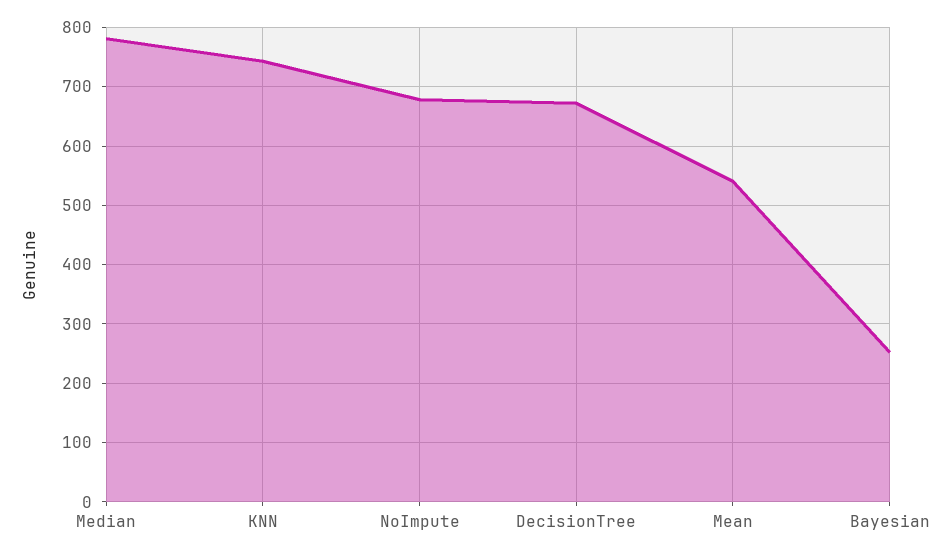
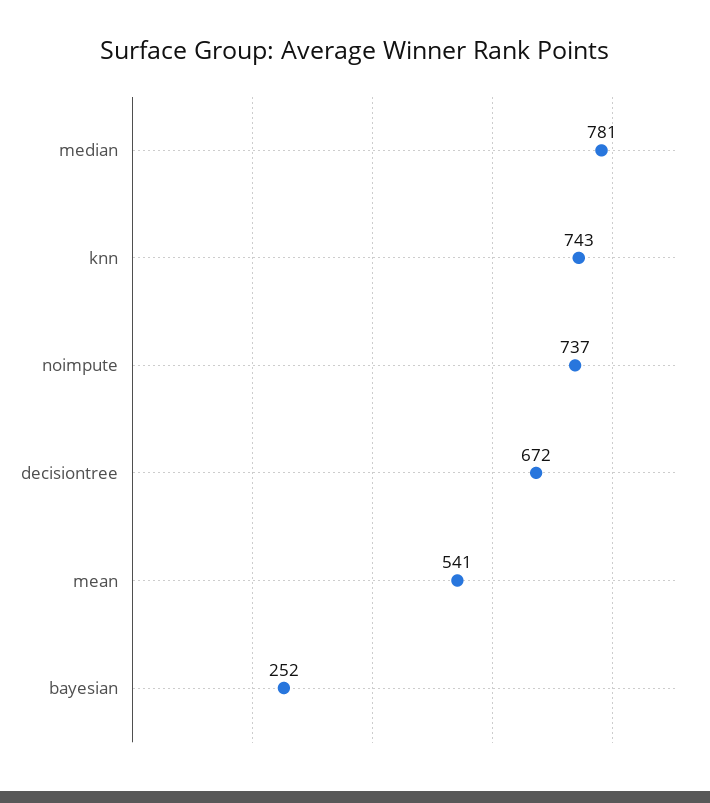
NoImpute: 680 -> 737

